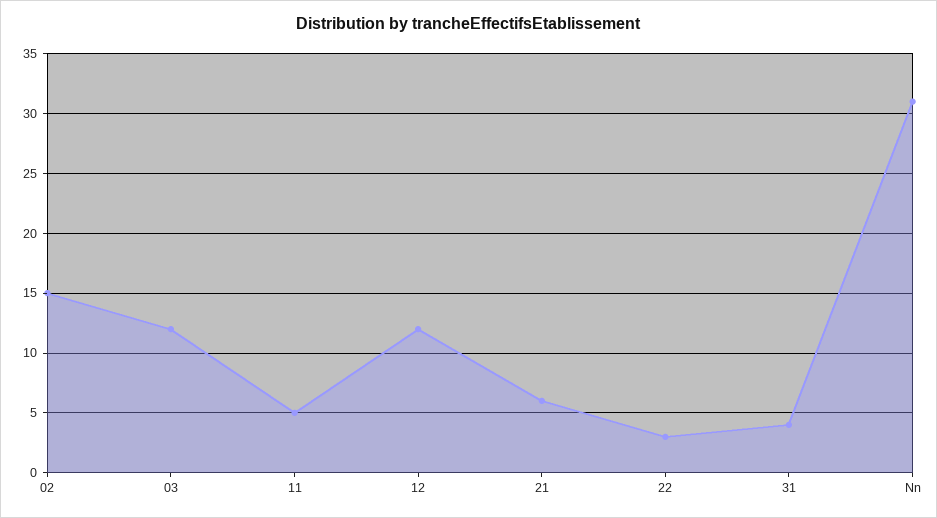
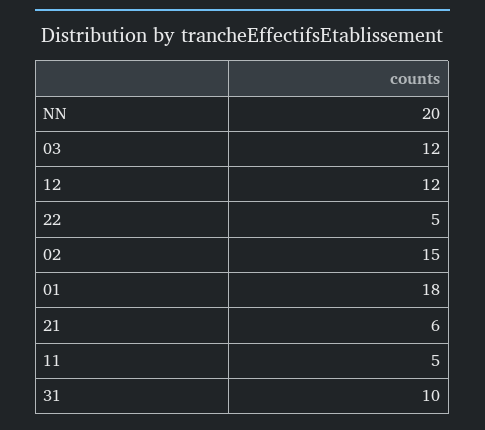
22: 3 -> 5
31: 4 -> 10
Nn: 31 -> 20
01: none -> 18

